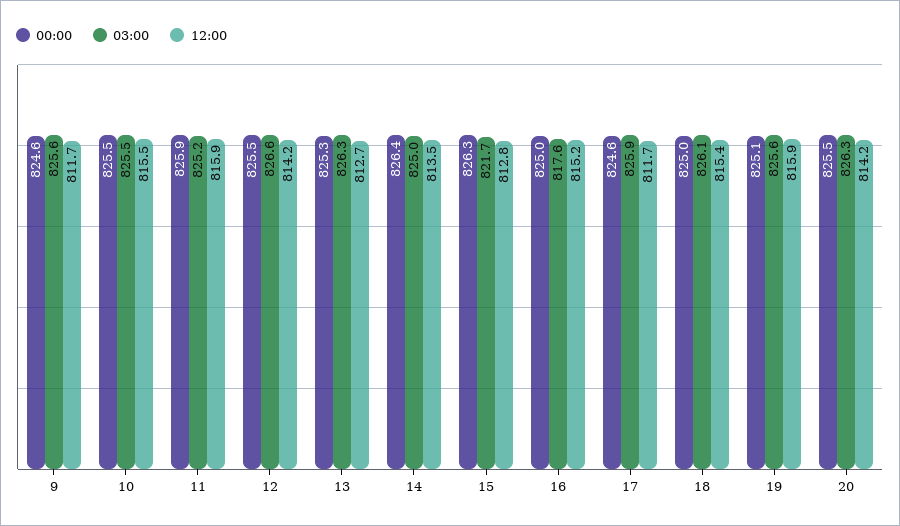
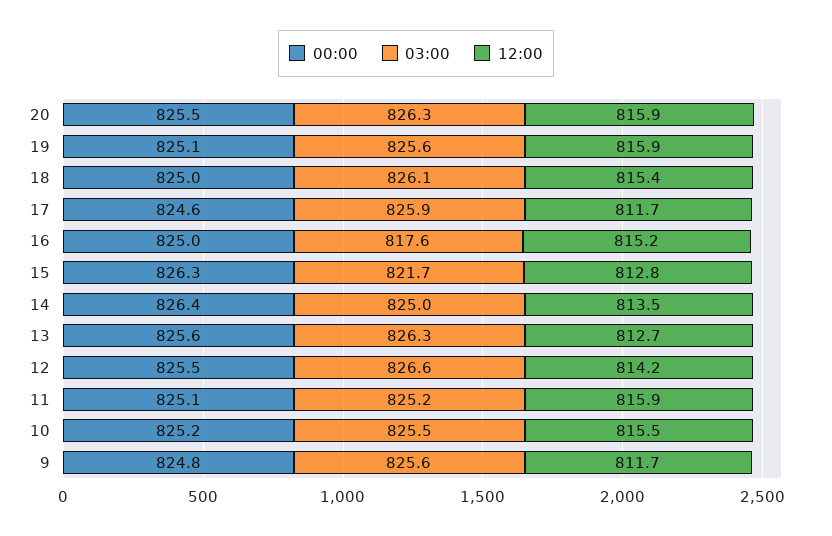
00:00, 9: 824.6 -> 824.8
00:00, 10: 825.5 -> 825.2
00:00, 11: 825.9 -> 825.1
00:00, 13: 825.3 -> 825.6
12:00, 20: 814.2 -> 815.9

